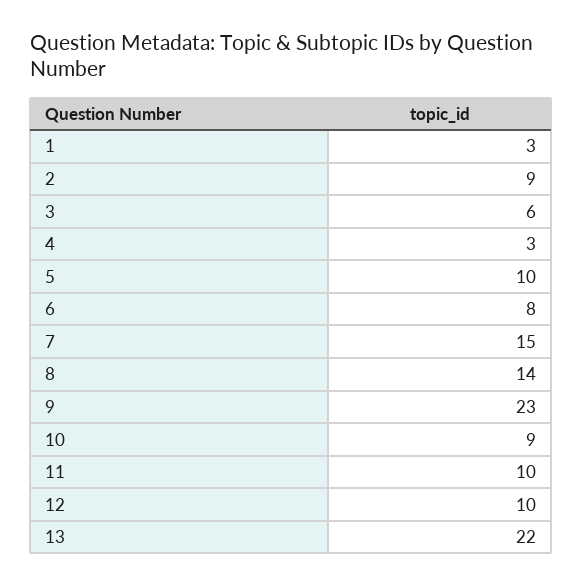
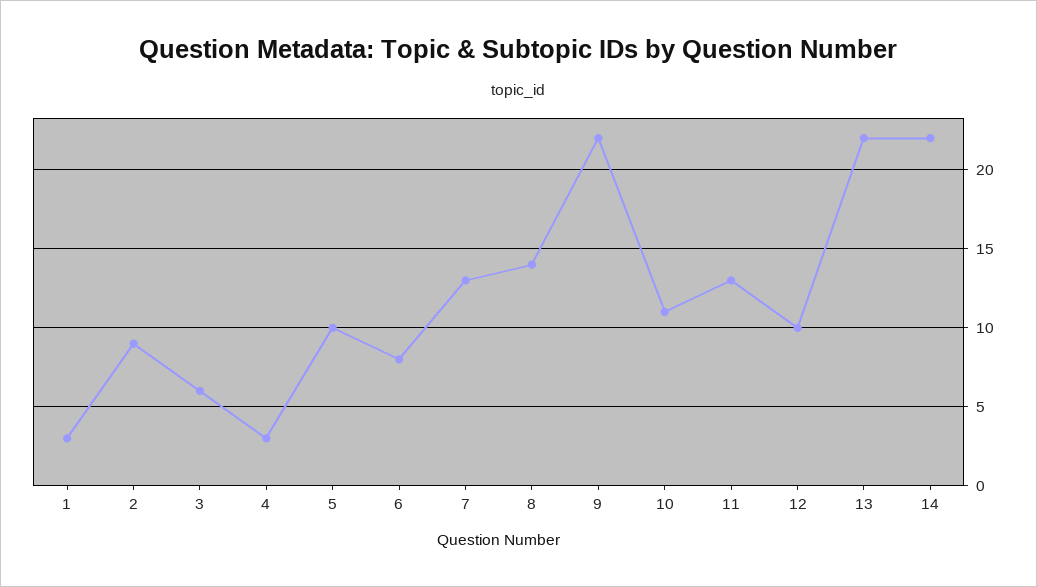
7: 15 -> 13
9: 23 -> 22
10: 9 -> 11
11: 10 -> 13
14: none -> 22

